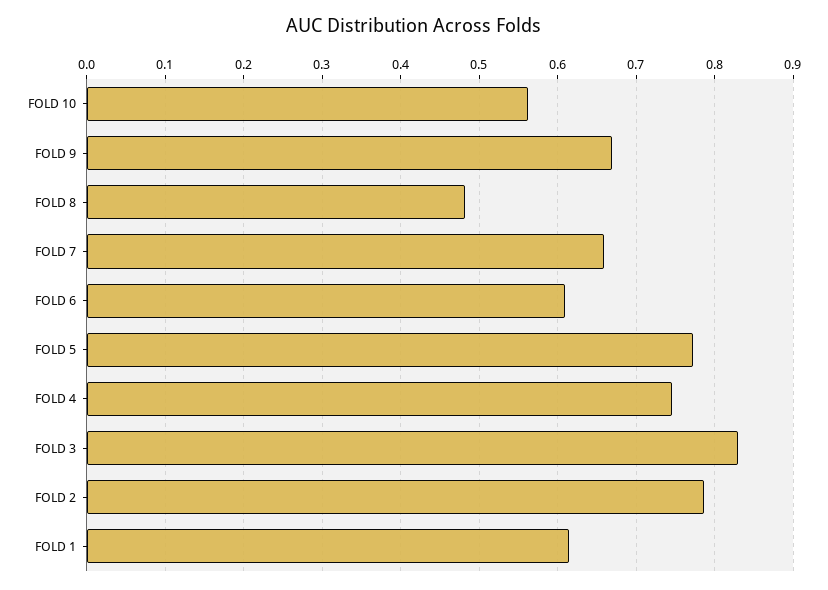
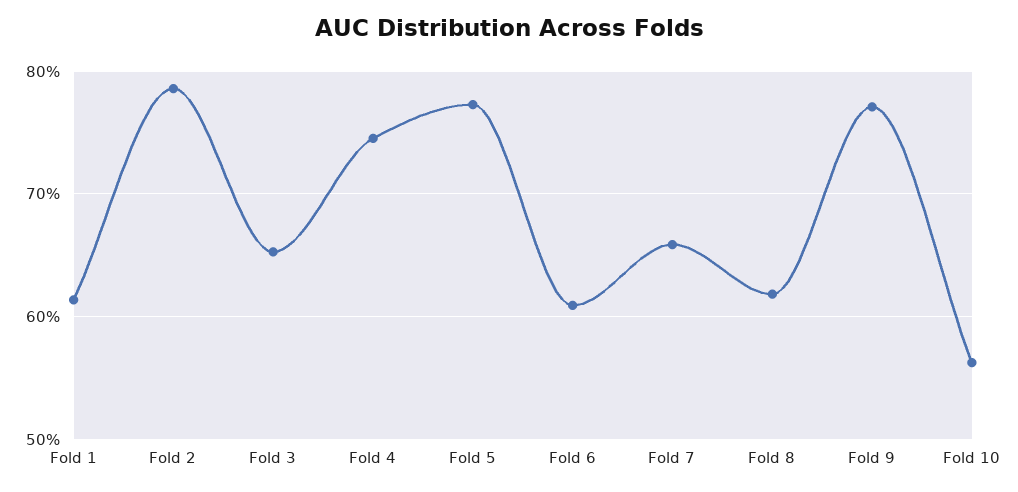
FOLD 9: 0.67 -> 0.77
FOLD 8: 0.48 -> 0.62
FOLD 3: 0.83 -> 0.65

